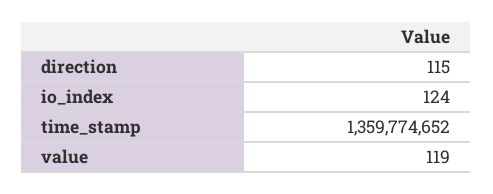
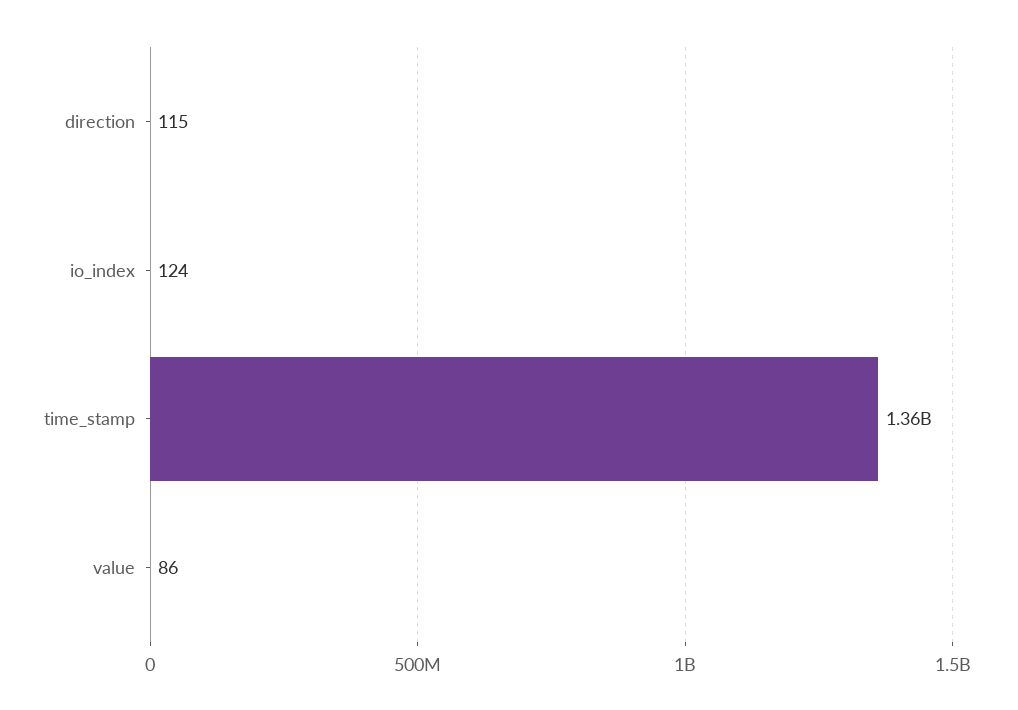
value: 119 -> 86

